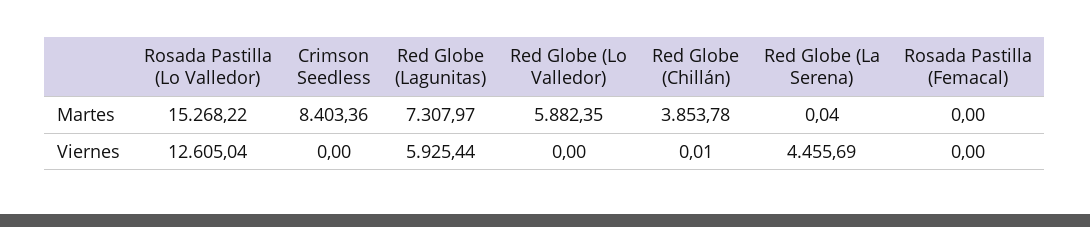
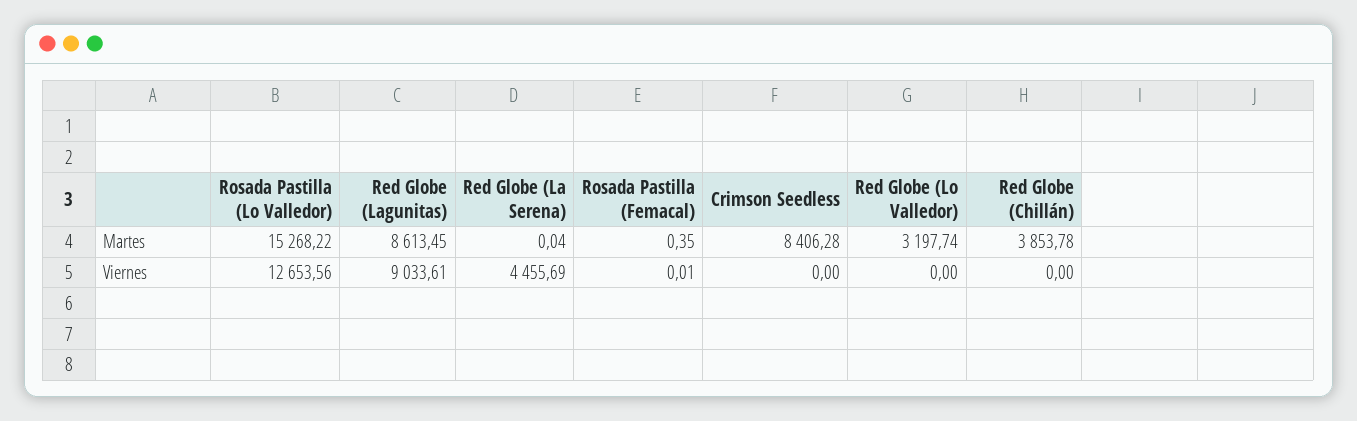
Crimson Seedless, Martes: 8403.36 -> 8406.28
Red Globe (Lagunitas), Martes: 7307.97 -> 8613.45
Red Globe (Lo Valledor), Martes: 5882.35 -> 3197.74
Rosada Pastilla (Femacal), Martes: 0 -> 0.35
Rosada Pastilla (Lo Valledor), Viernes: 12605.04 -> 12653.56
Red Globe (Lagunitas), Viernes: 5925.44 -> 9033.61
Red Globe (Chillán), Viernes: 0.01 -> 0
Rosada Pastilla (Femacal), Viernes: 0 -> 0.01

